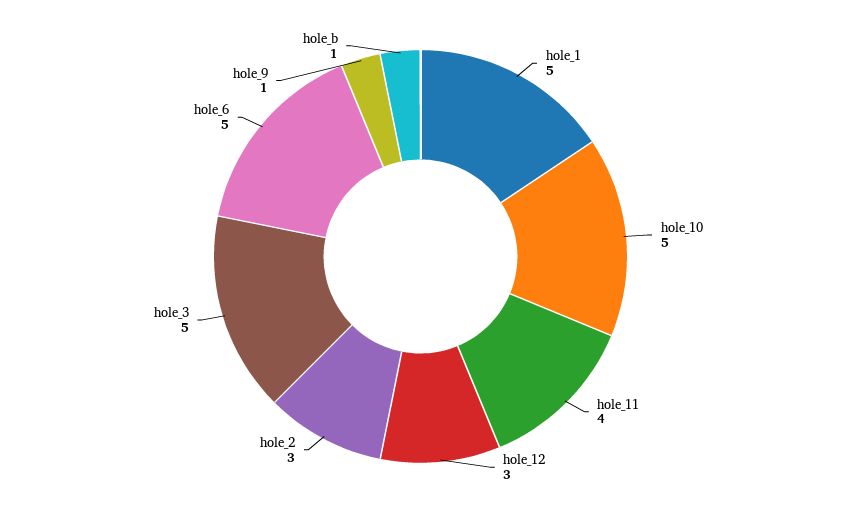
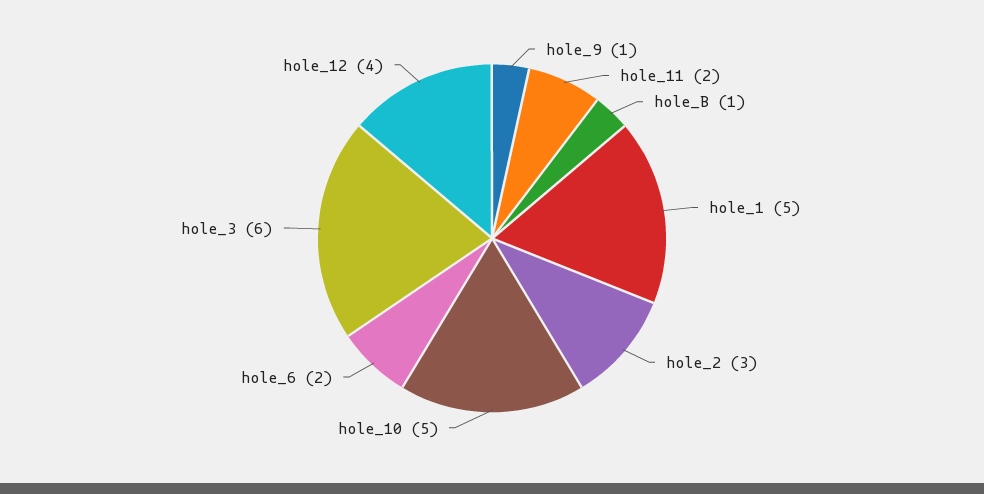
hole_11: 4 -> 2
hole_12: 3 -> 4
hole_3: 5 -> 6
hole_6: 5 -> 2

